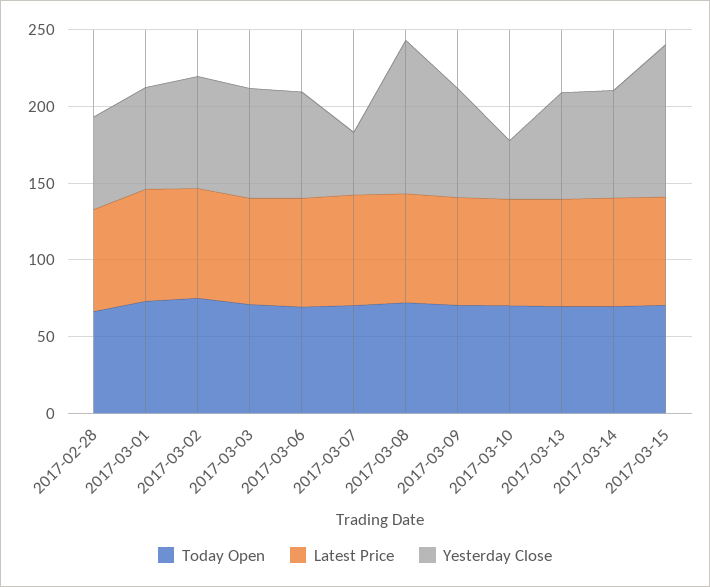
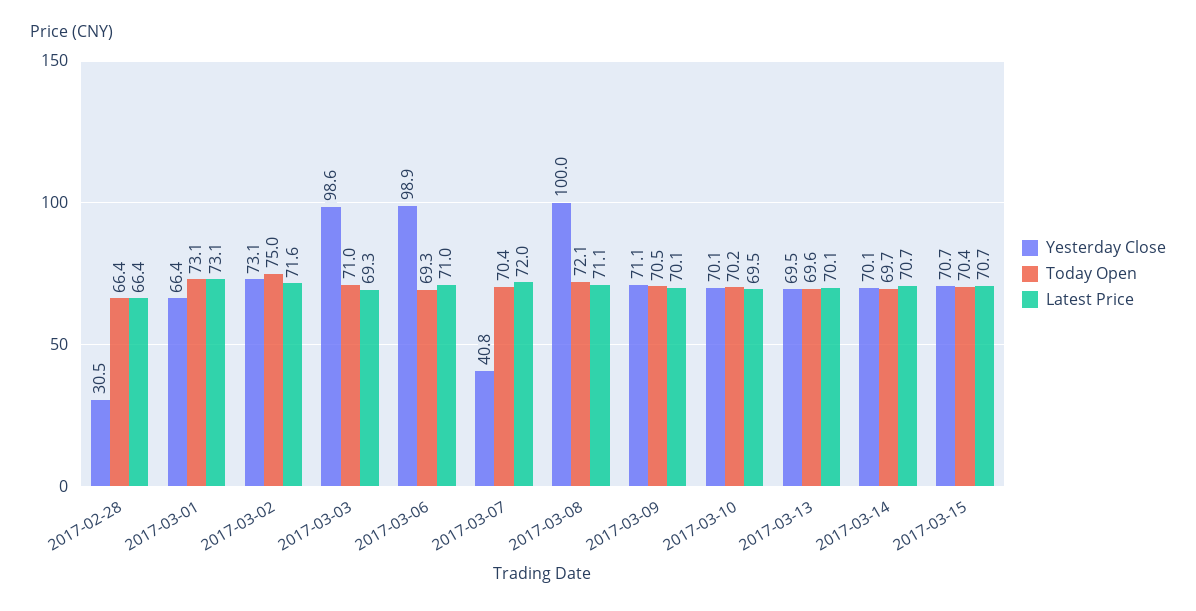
Yesterday Close, 2017-02-28: 60 -> 30.5
Yesterday Close, 2017-03-03: 70 -> 98.6
Yesterday Close, 2017-03-06: 70 -> 98.9
Yesterday Close, 2017-03-10: 40 -> 70.1
Yesterday Close, 2017-03-15: 100 -> 70.7

